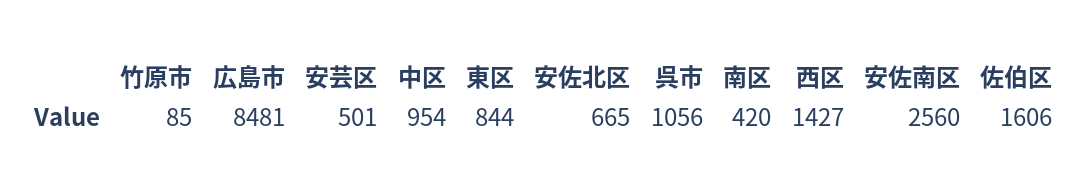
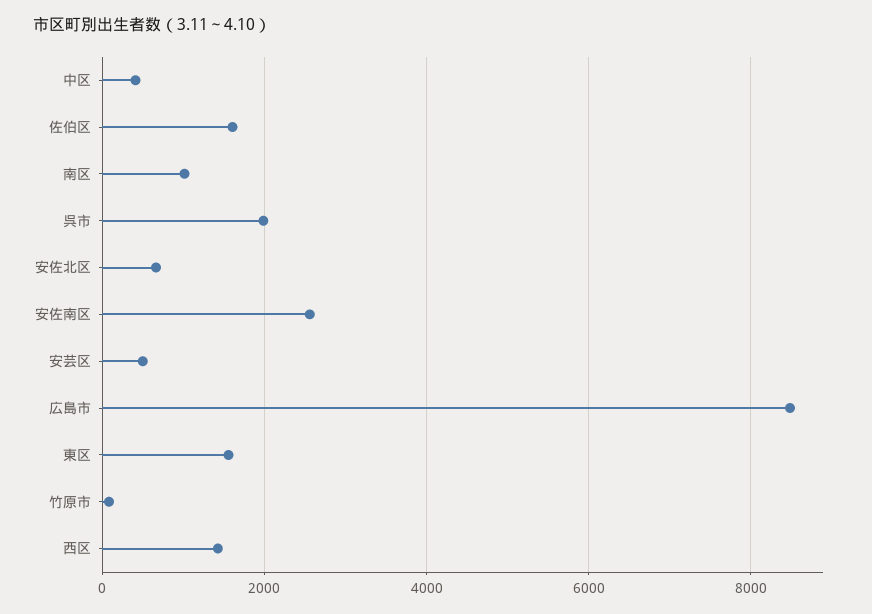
中区: 954 -> 400
東区: 844 -> 1600
呉市: 1056 -> 2000
南区: 420 -> 1000

